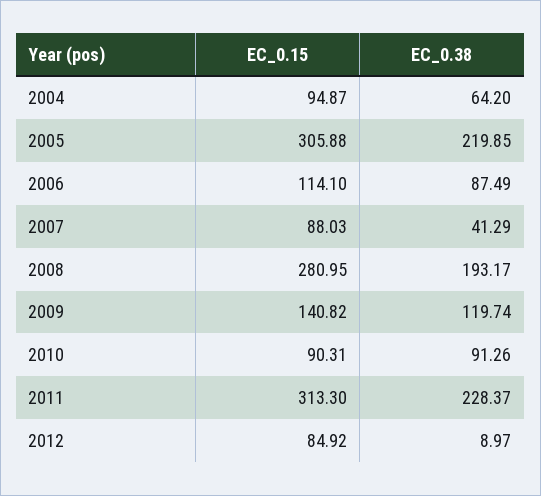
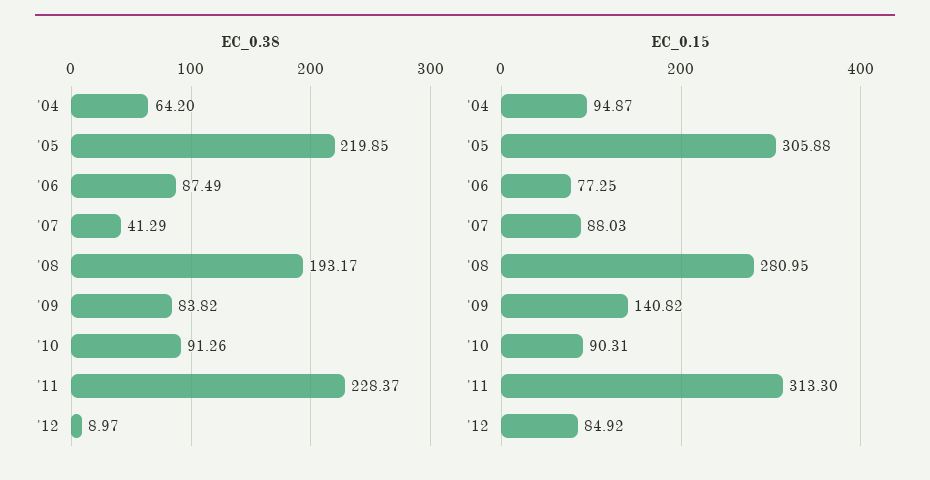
EC_0.15, 2006: 114.1 -> 77.25
EC_0.38, 2009: 119.74 -> 83.82

